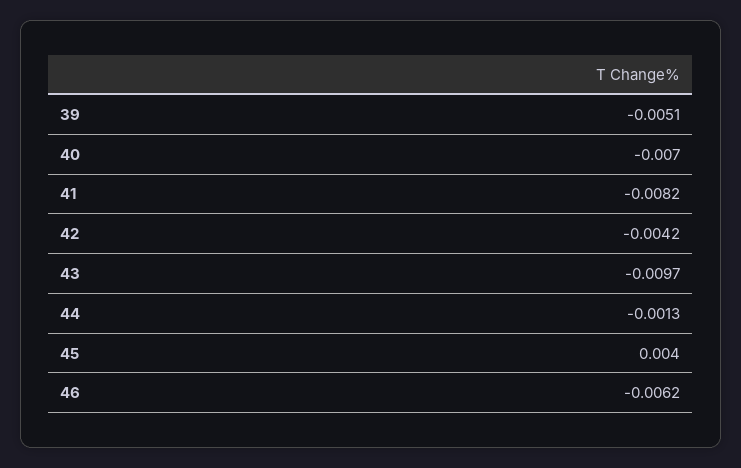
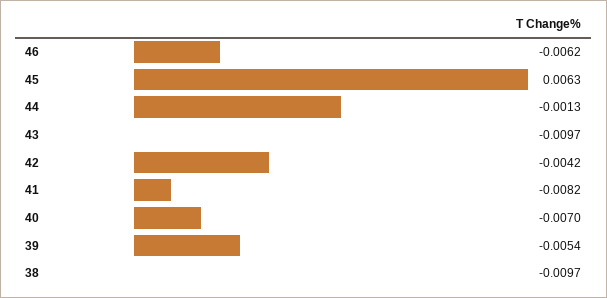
39: -0.0051 -> -0.0054
45: 0.004 -> 0.0063
38: none -> -0.0097

